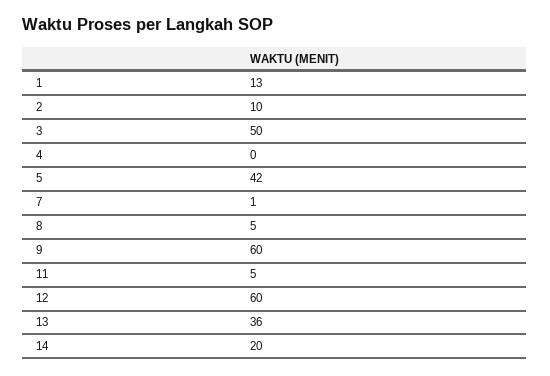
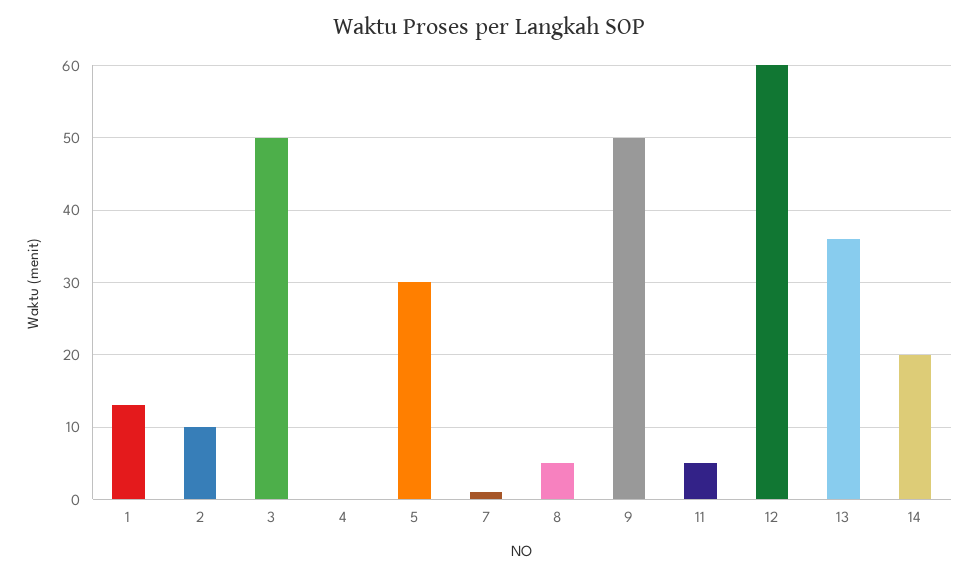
5: 42 -> 30
9: 60 -> 50

